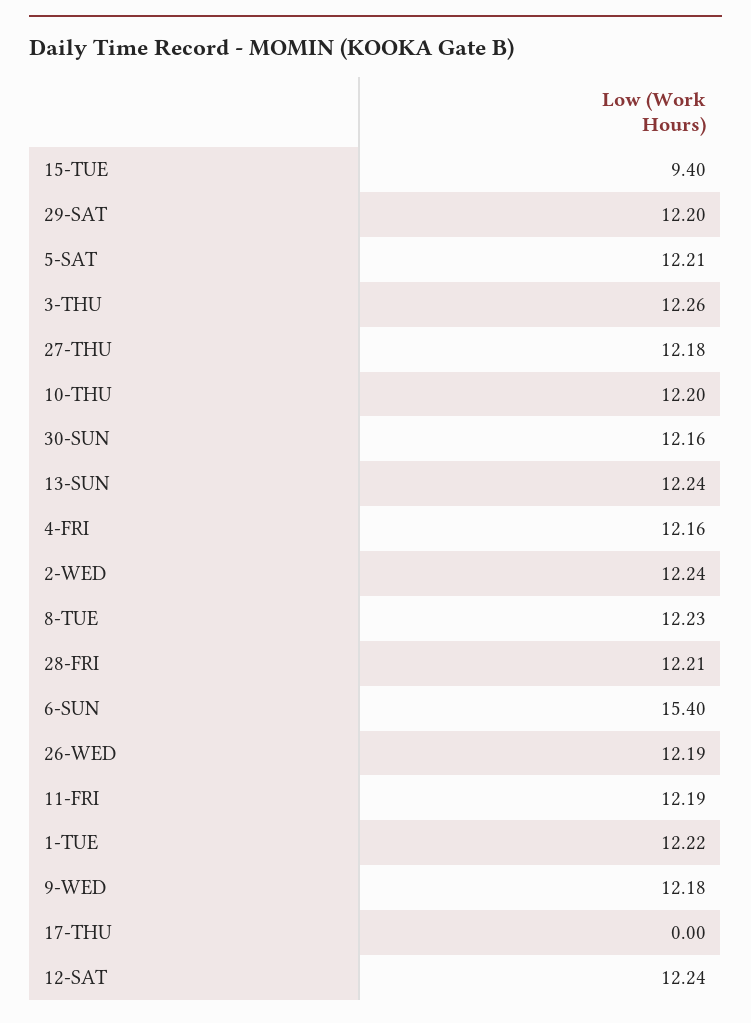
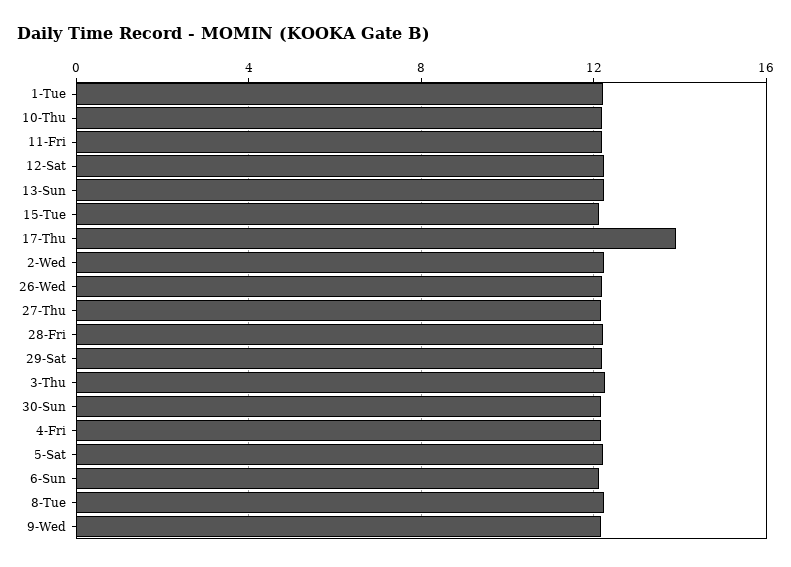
15-TUE: 9.4 -> 12
6-SUN: 15.4 -> 12
17-THU: 0 -> 14

